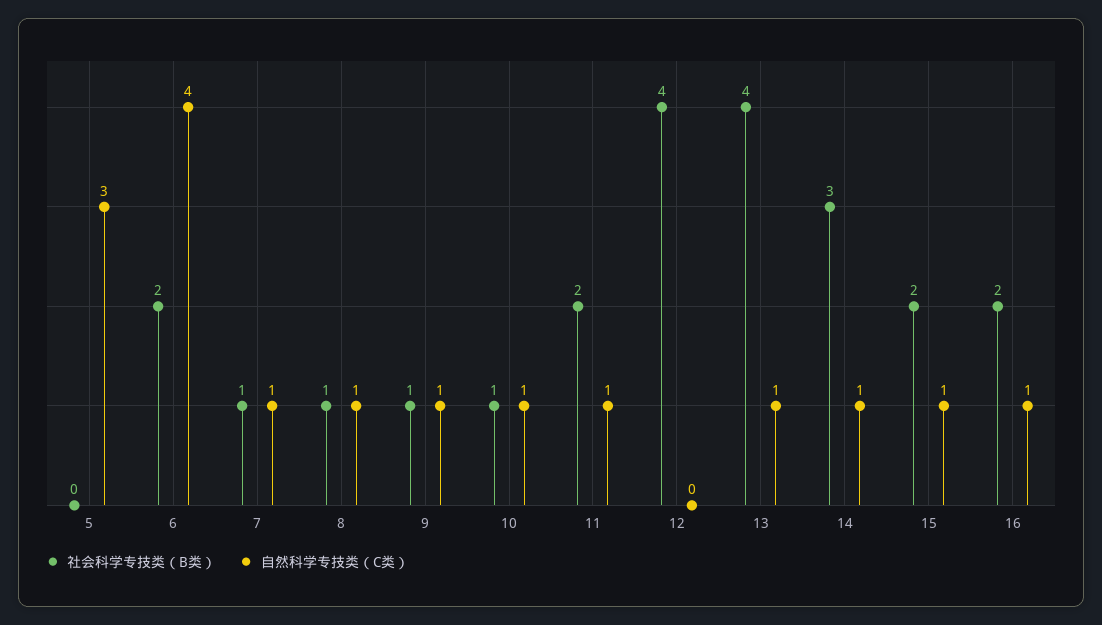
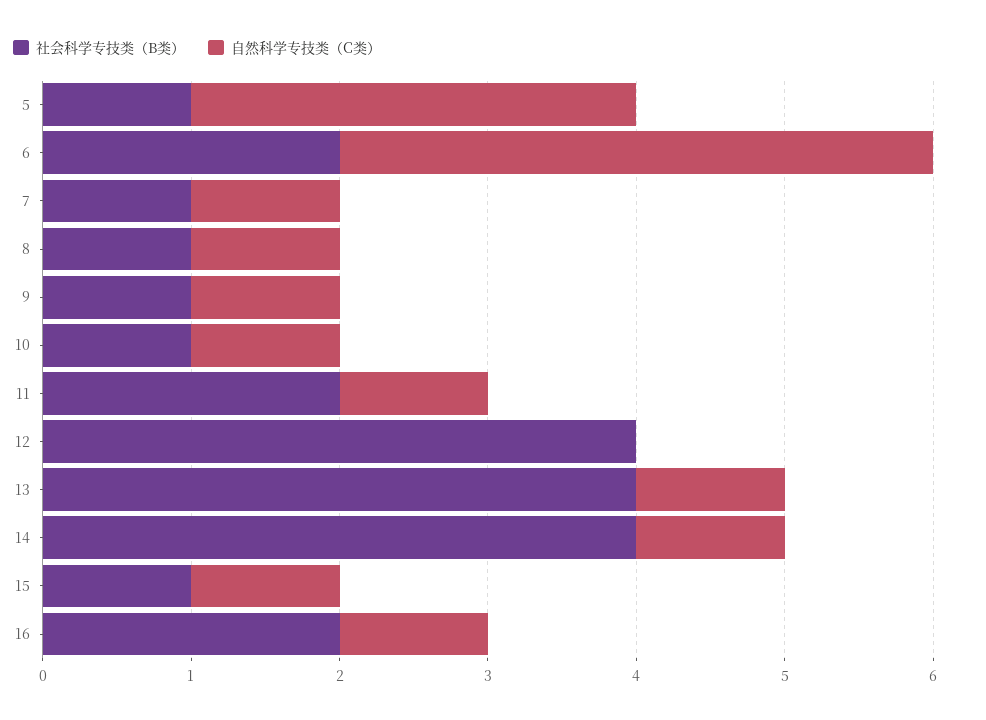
社会科学专技类（B类）, 5: 0 -> 1
社会科学专技类（B类）, 14: 3 -> 4
社会科学专技类（B类）, 15: 2 -> 1

